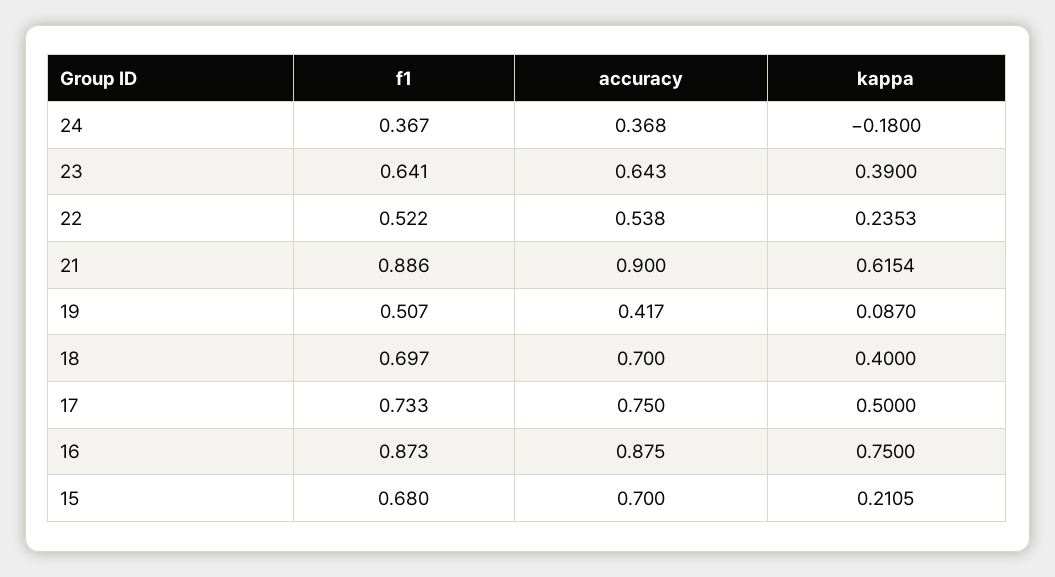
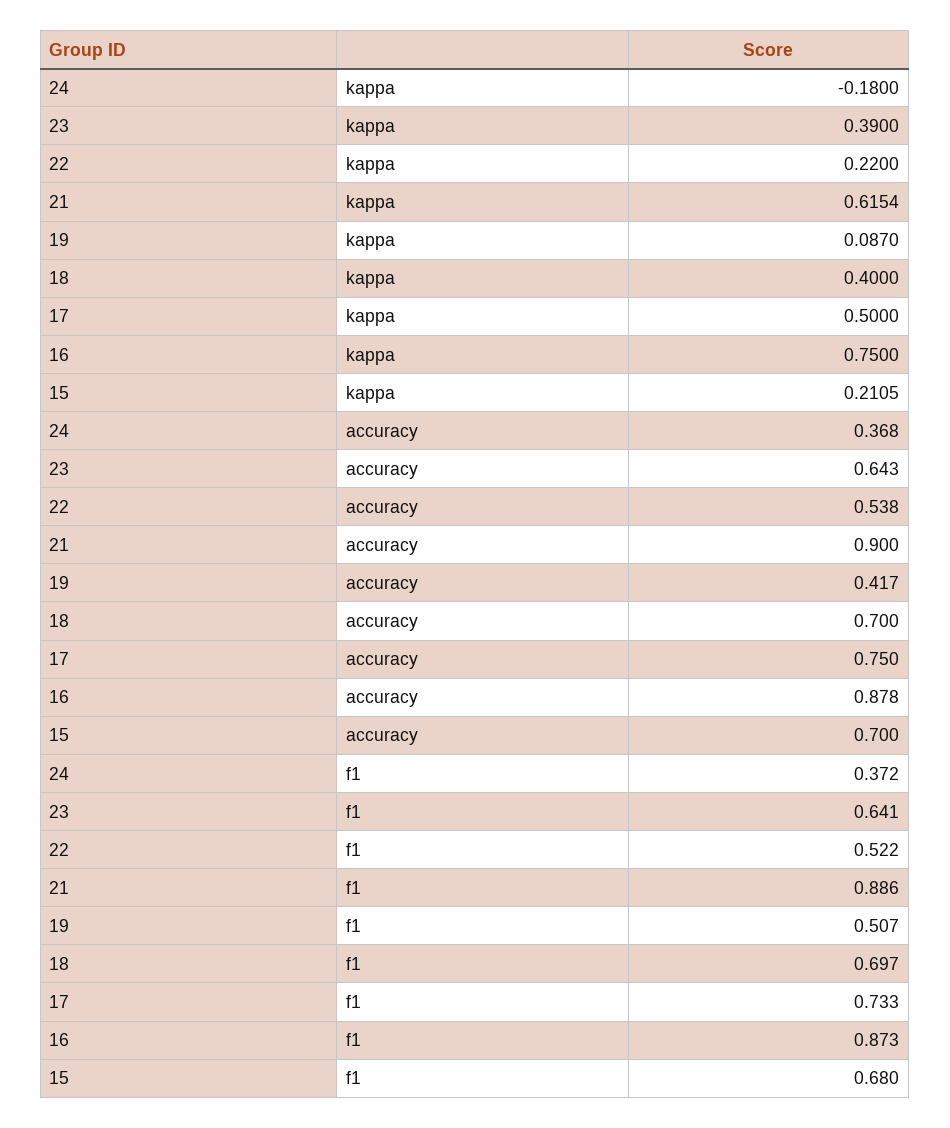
f1, 24: 0.367 -> 0.372
kappa, 22: 0.2353 -> 0.22
accuracy, 16: 0.875 -> 0.878

